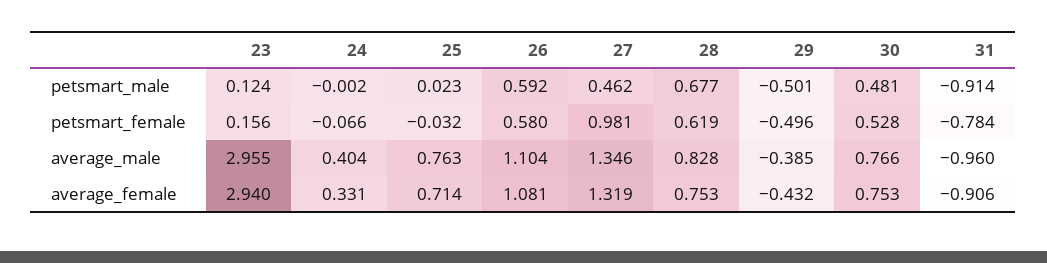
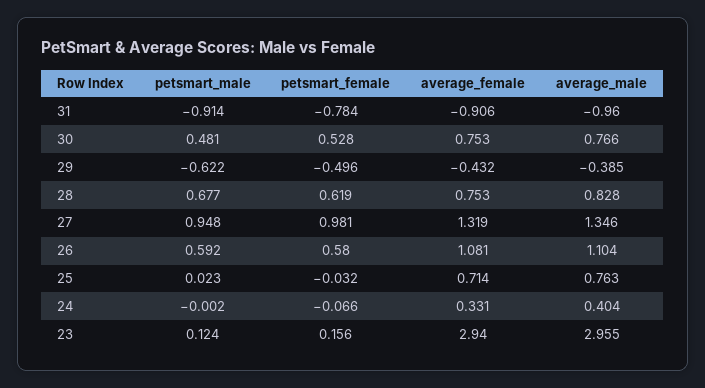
27, petsmart_male: 0.462 -> 0.948
29, petsmart_male: -0.501 -> -0.622

